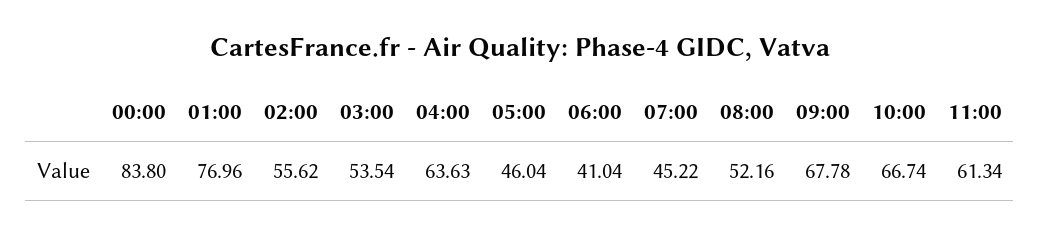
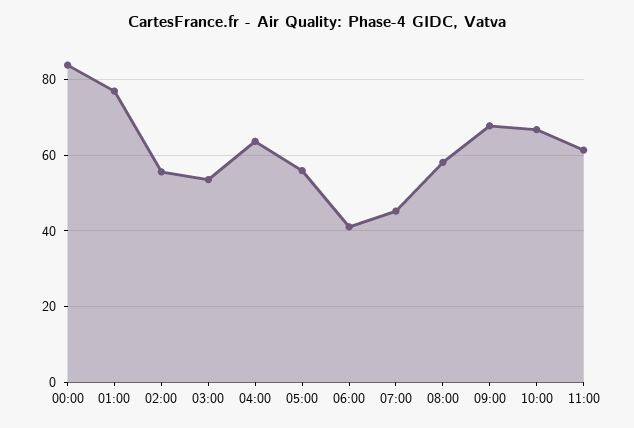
05:00: 46.04 -> 56
08:00: 52.16 -> 58

